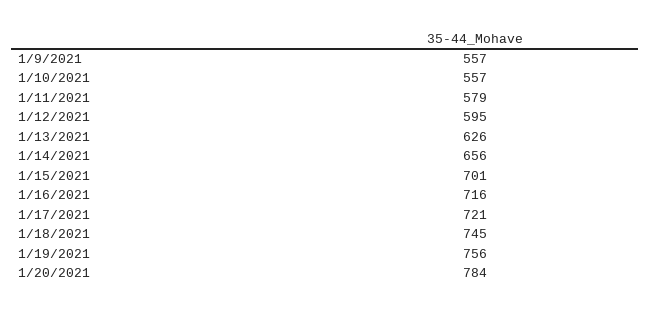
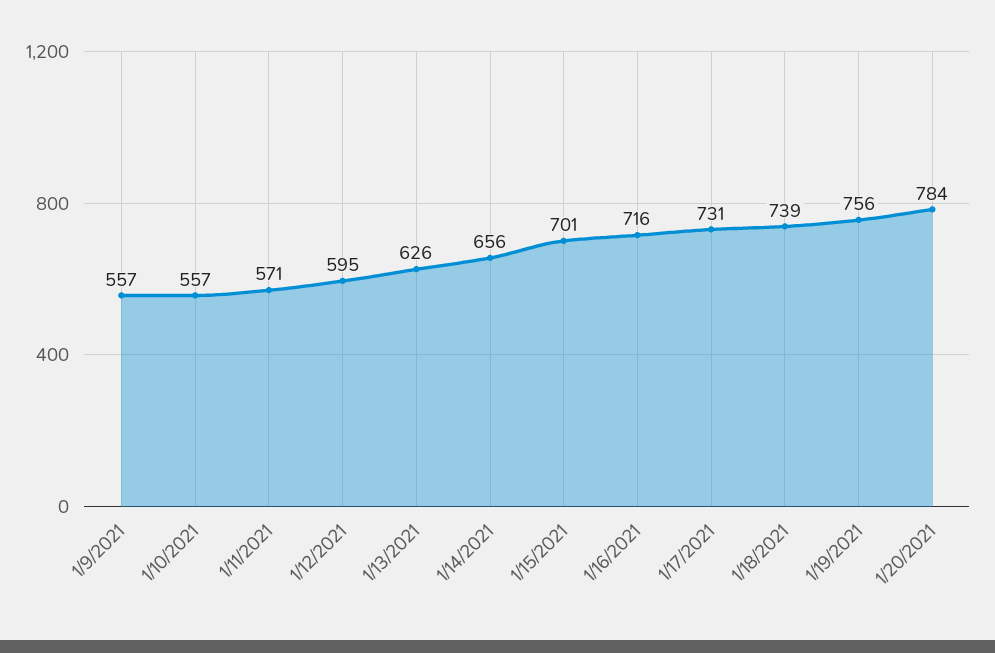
1/11/2021: 579 -> 571
1/17/2021: 721 -> 731
1/18/2021: 745 -> 739

